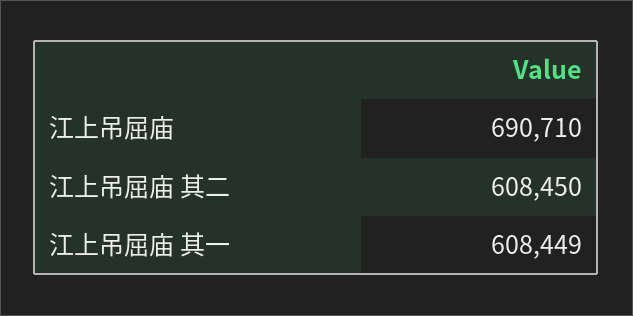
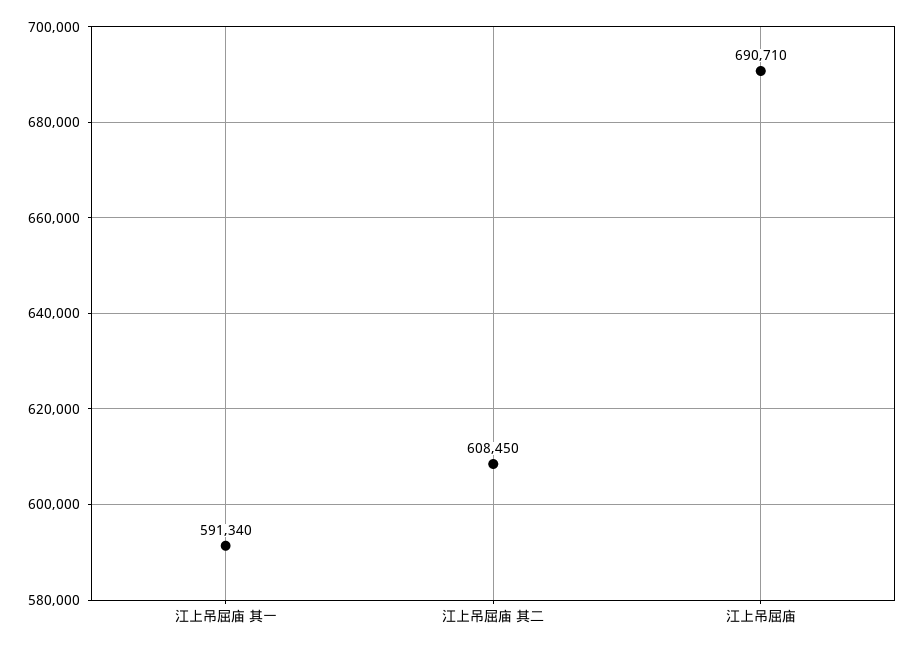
江上吊屈庙 其一: 608449 -> 591340

